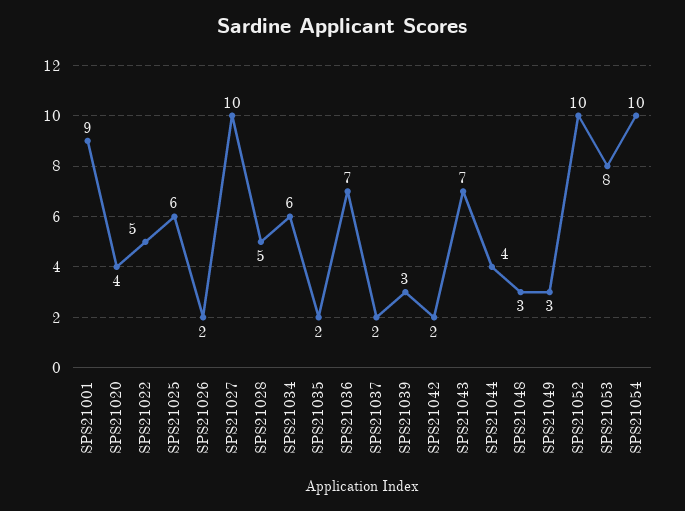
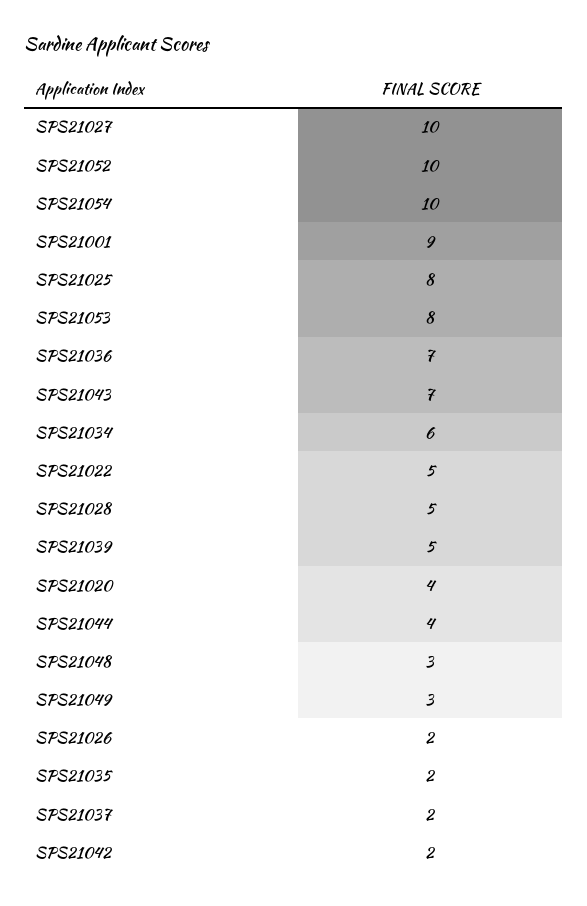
SPS21025: 6 -> 8
SPS21039: 3 -> 5

